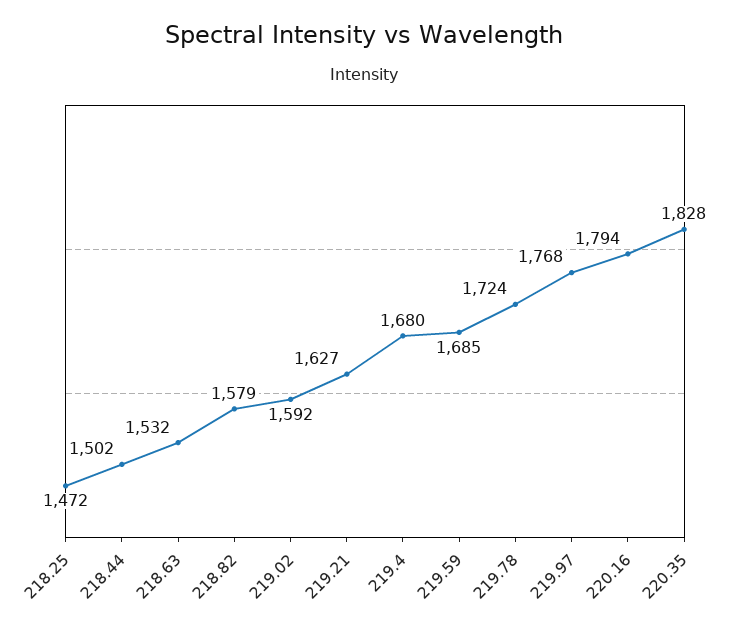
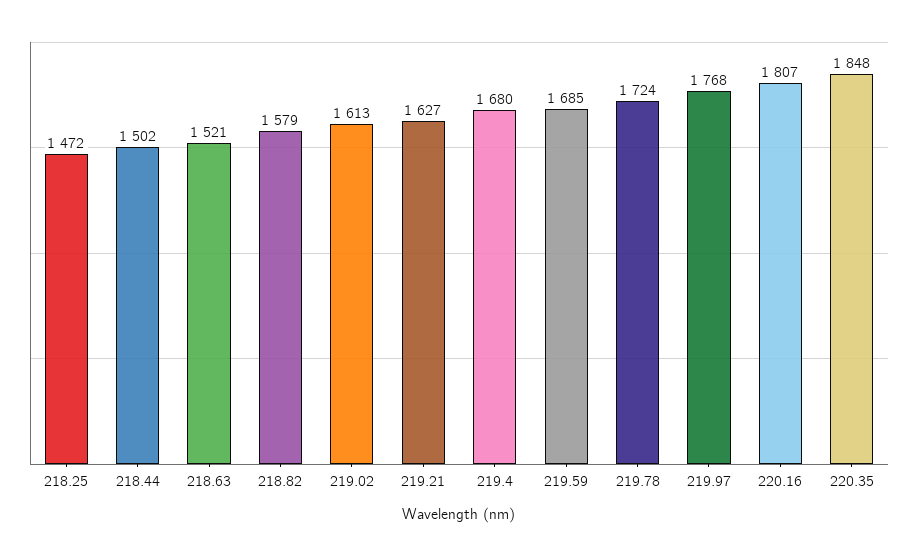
218.63: 1532 -> 1521
219.02: 1592 -> 1613
220.16: 1794 -> 1807
220.35: 1828 -> 1848

